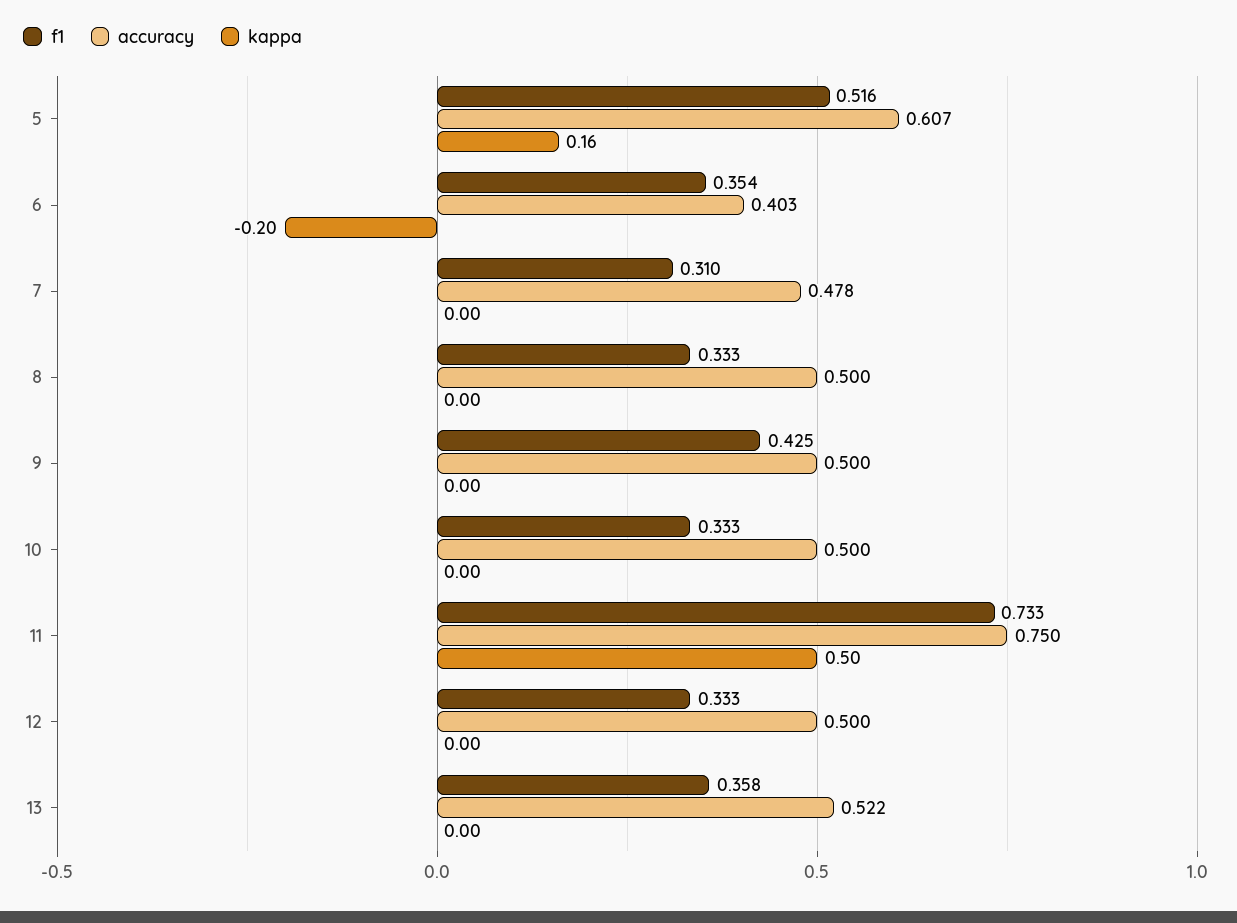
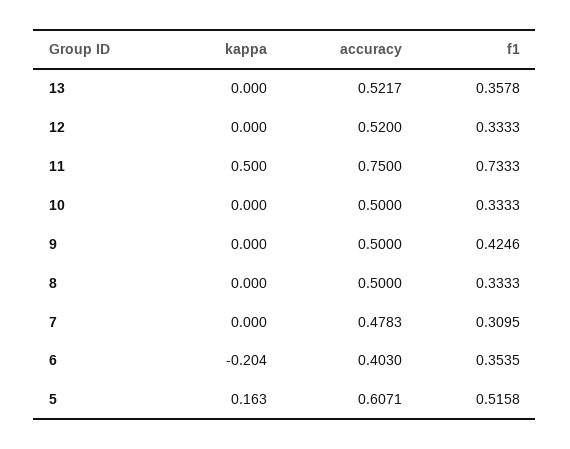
accuracy, 12: 0.5 -> 0.52

